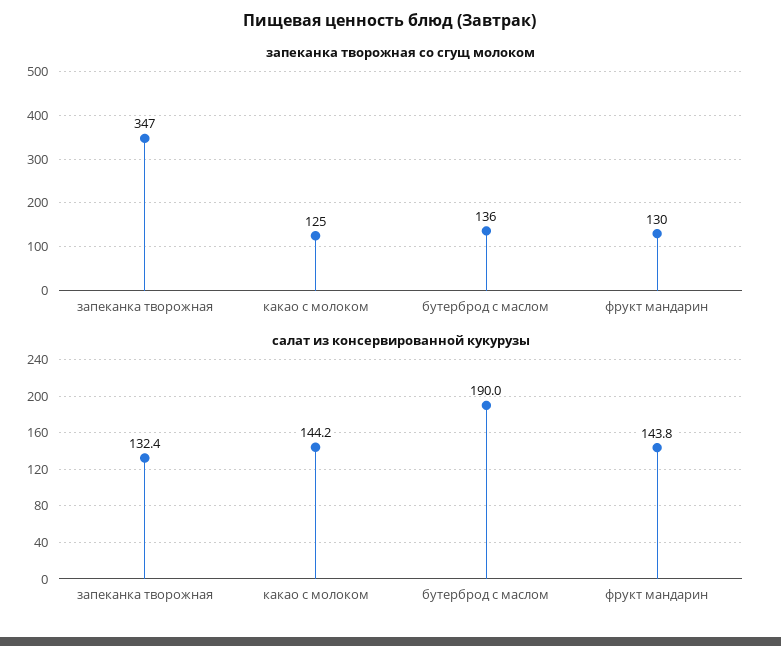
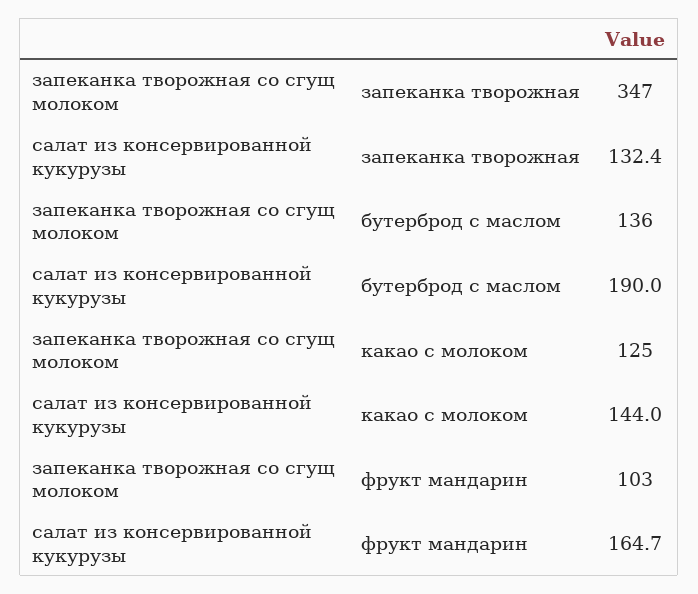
запеканка творожная со сгущ молоком, фрукт мандарин: 130 -> 103
салат из консервированной кукурузы, какао с молоком: 144.2 -> 144
салат из консервированной кукурузы, фрукт мандарин: 143.8 -> 164.7

